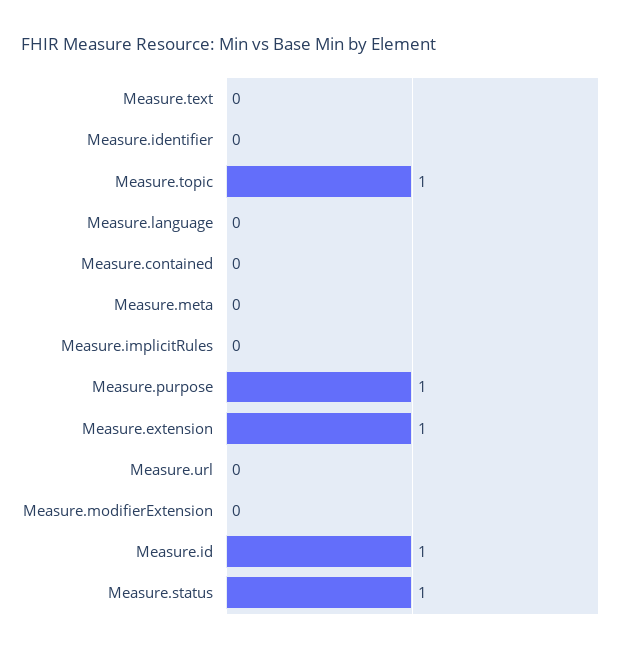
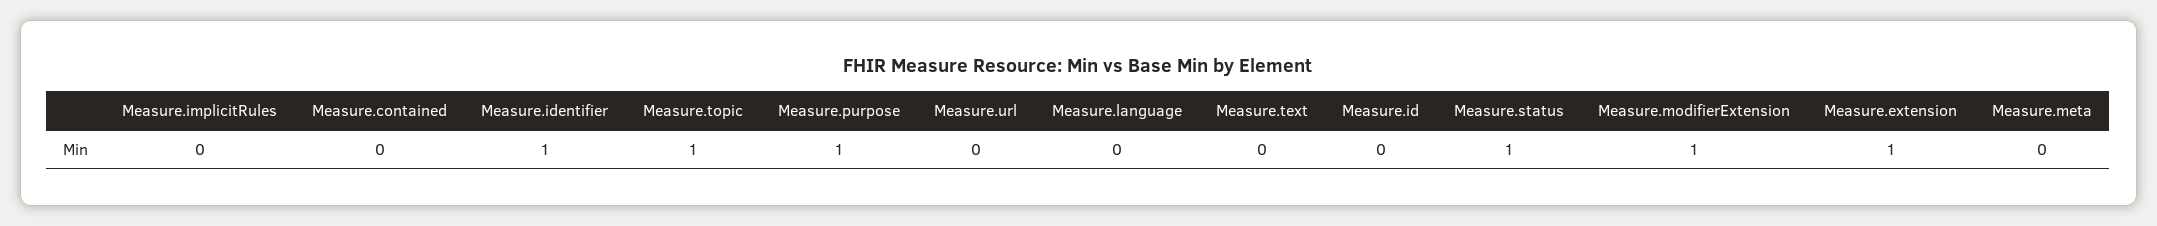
Measure.identifier: 0 -> 1
Measure.modifierExtension: 0 -> 1
Measure.id: 1 -> 0

